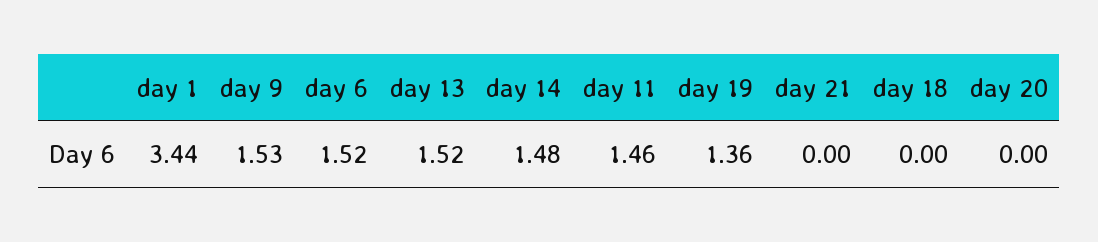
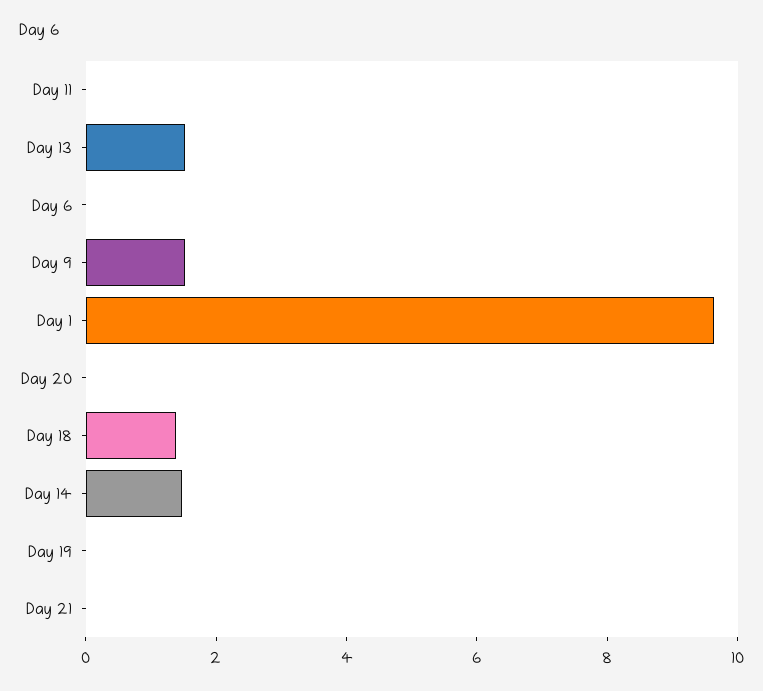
day 1: 3.44 -> 9.5
day 6: 1.52 -> 0
day 11: 1.46 -> 0
day 19: 1.36 -> 0
day 18: 0 -> 1.5

